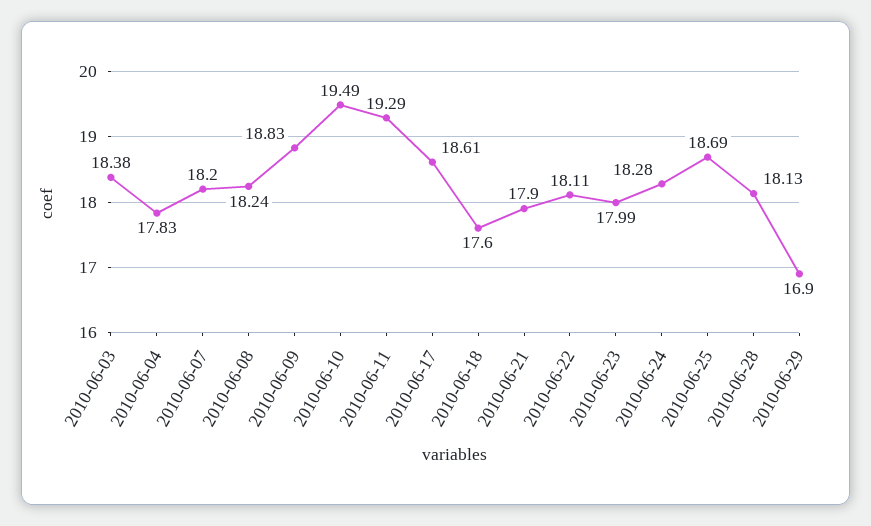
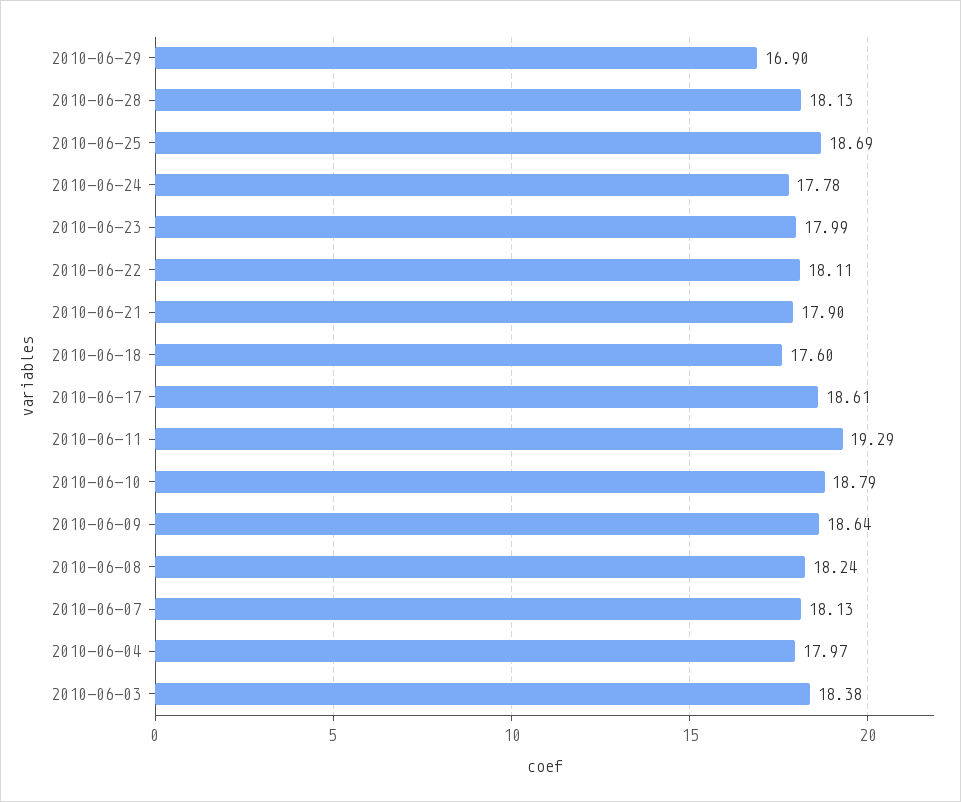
2010-06-04: 17.83 -> 17.97
2010-06-07: 18.2 -> 18.13
2010-06-09: 18.83 -> 18.64
2010-06-10: 19.49 -> 18.79
2010-06-24: 18.28 -> 17.78

